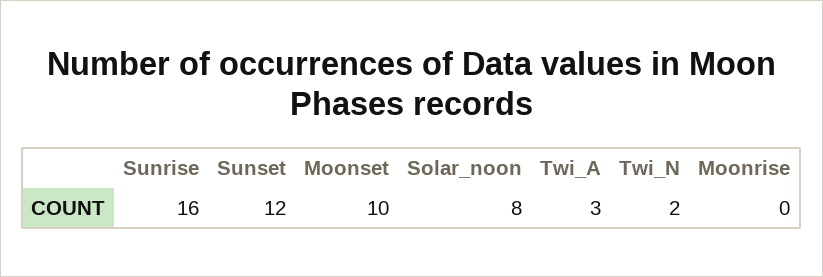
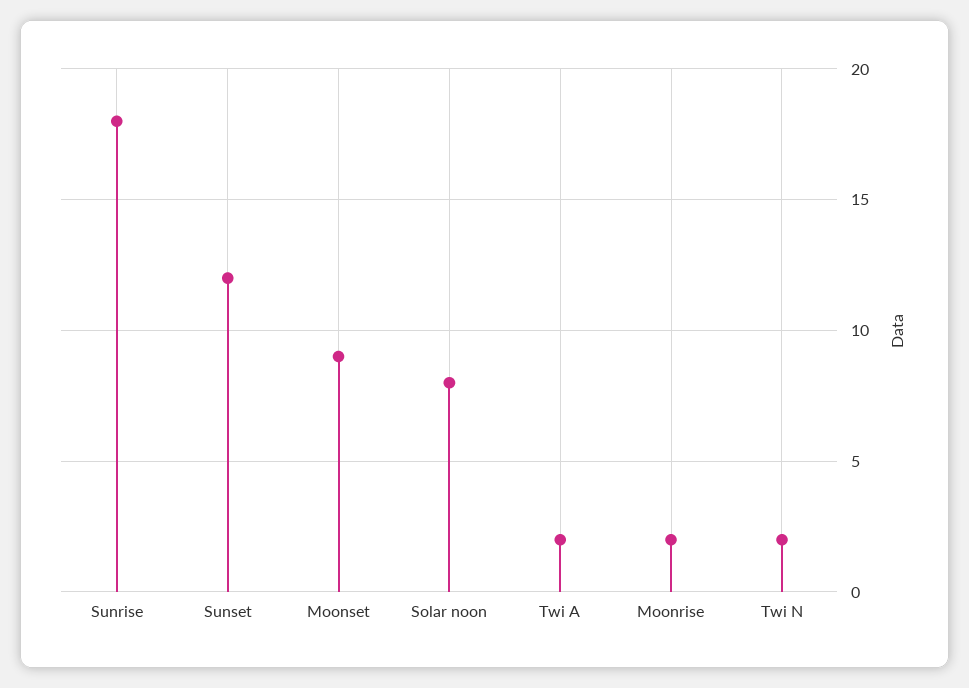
Sunrise: 16 -> 18
Moonset: 10 -> 9
Twi_A: 3 -> 2
Moonrise: 0 -> 2

